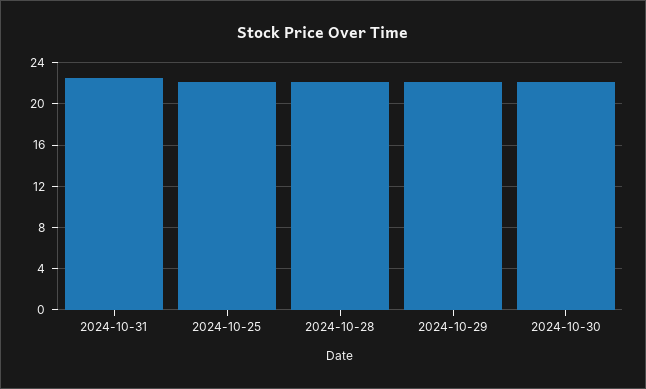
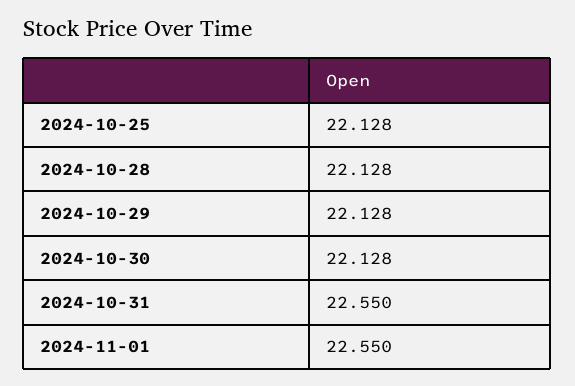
2024-11-01: none -> 22.55

